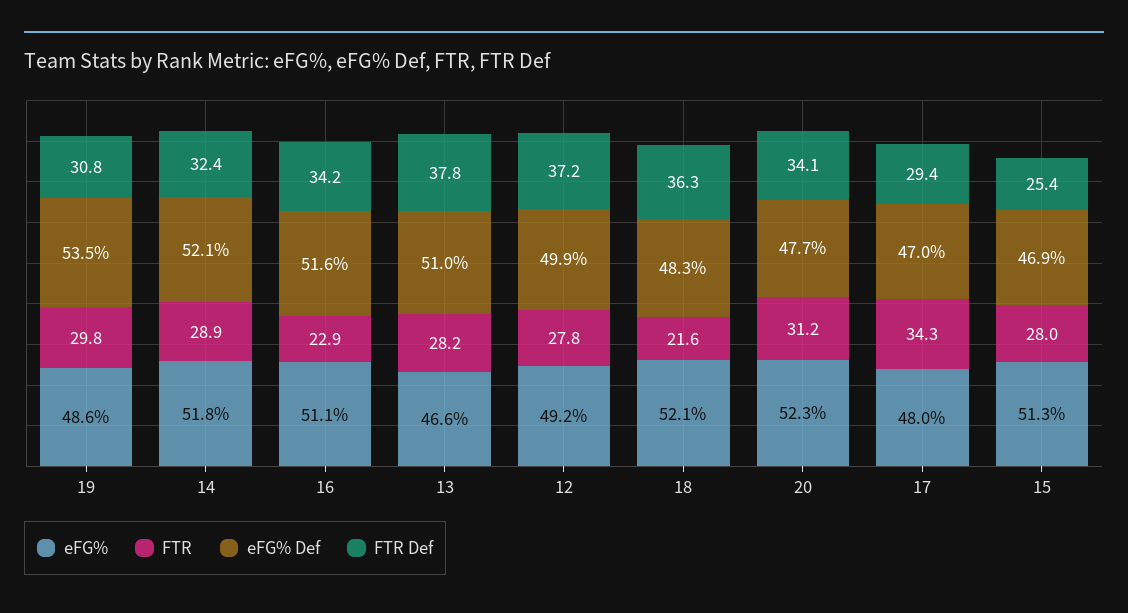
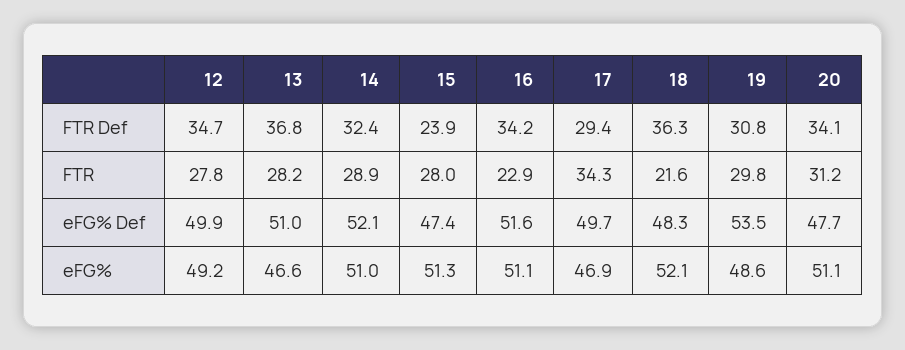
eFG%, 14: 51.8 -> 51
FTR Def, 13: 37.8 -> 36.8
FTR Def, 12: 37.2 -> 34.7
eFG%, 20: 52.3 -> 51.1
eFG%, 17: 48 -> 46.9
eFG% Def, 17: 47 -> 49.7
eFG% Def, 15: 46.9 -> 47.4
FTR Def, 15: 25.4 -> 23.9

